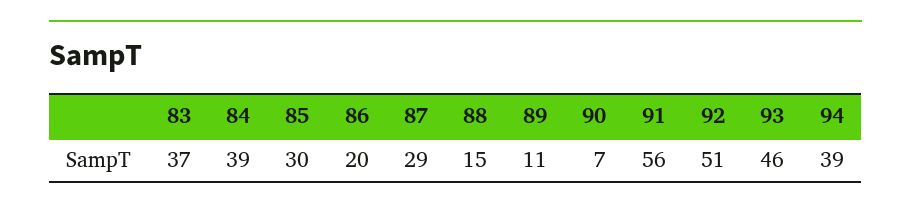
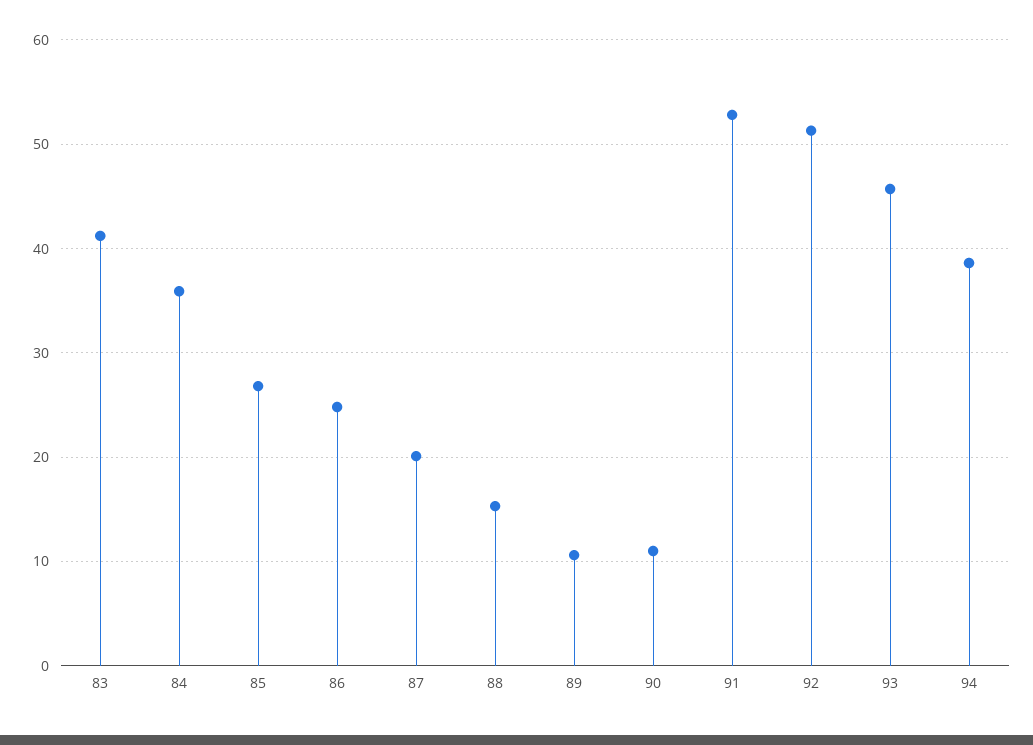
83: 37 -> 41
84: 39 -> 36
85: 30 -> 27
86: 20 -> 25
87: 29 -> 20
90: 7 -> 11
91: 56 -> 53

